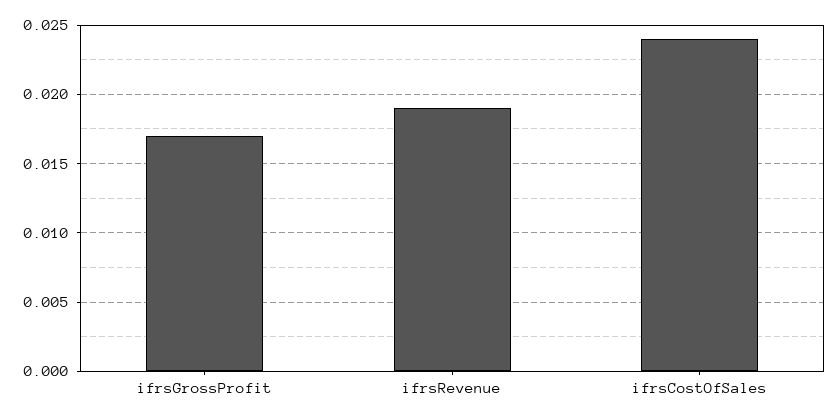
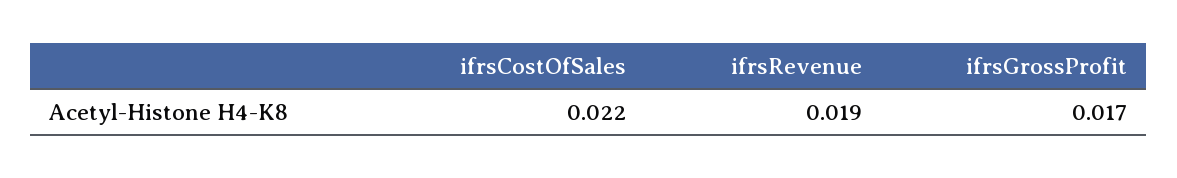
ifrsCostOfSales: 0.024 -> 0.022

